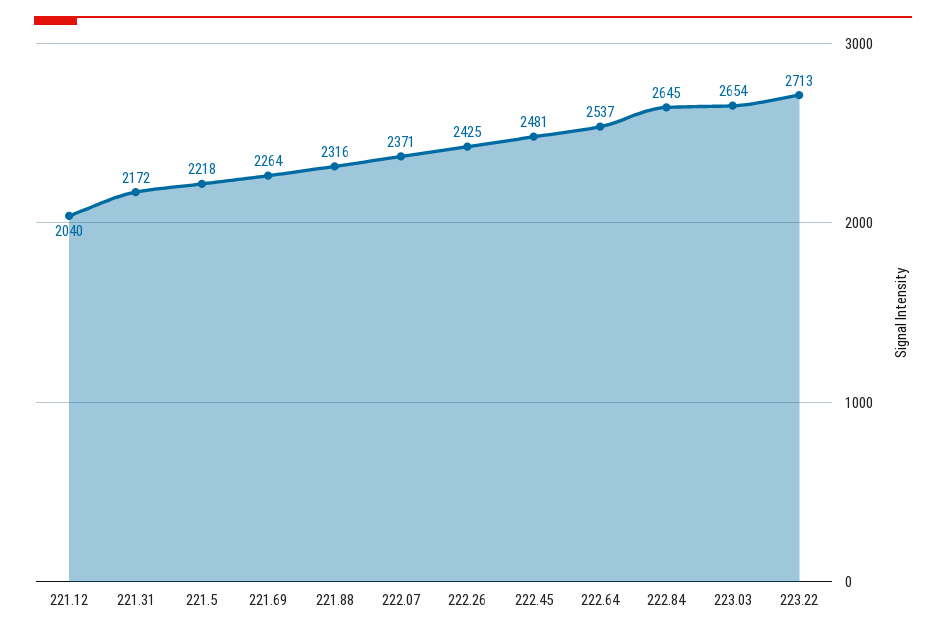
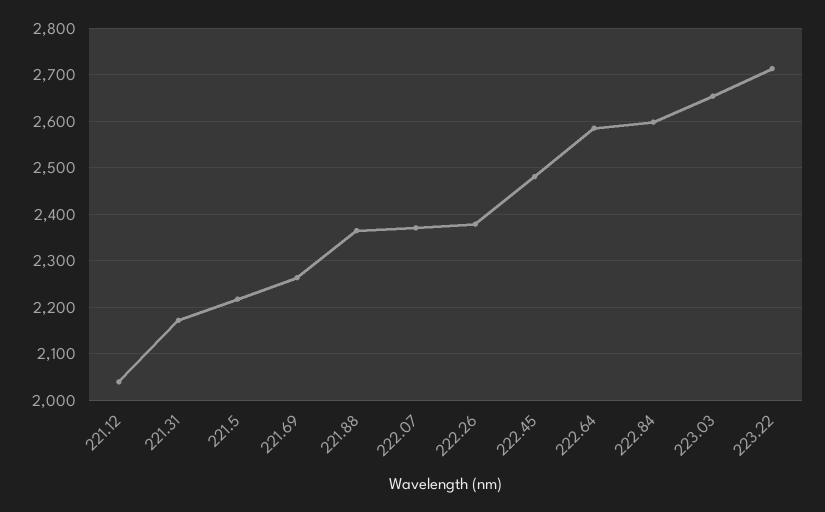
221.88: 2316 -> 2360
222.26: 2425 -> 2380
222.64: 2537 -> 2580
222.84: 2645 -> 2600

